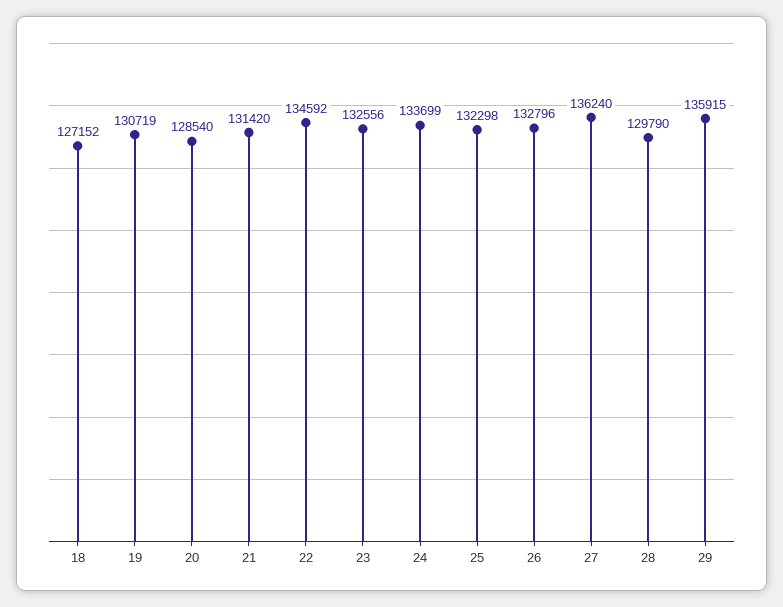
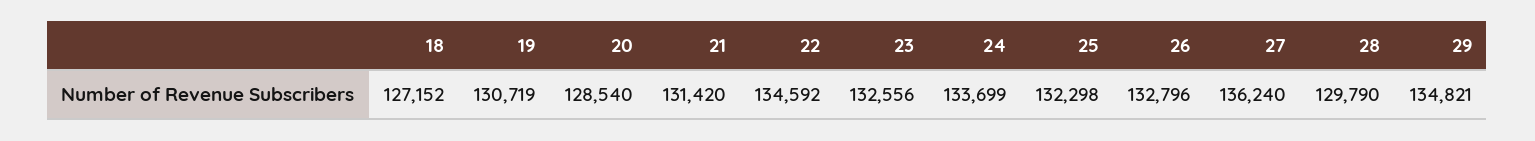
29: 135915 -> 134821

